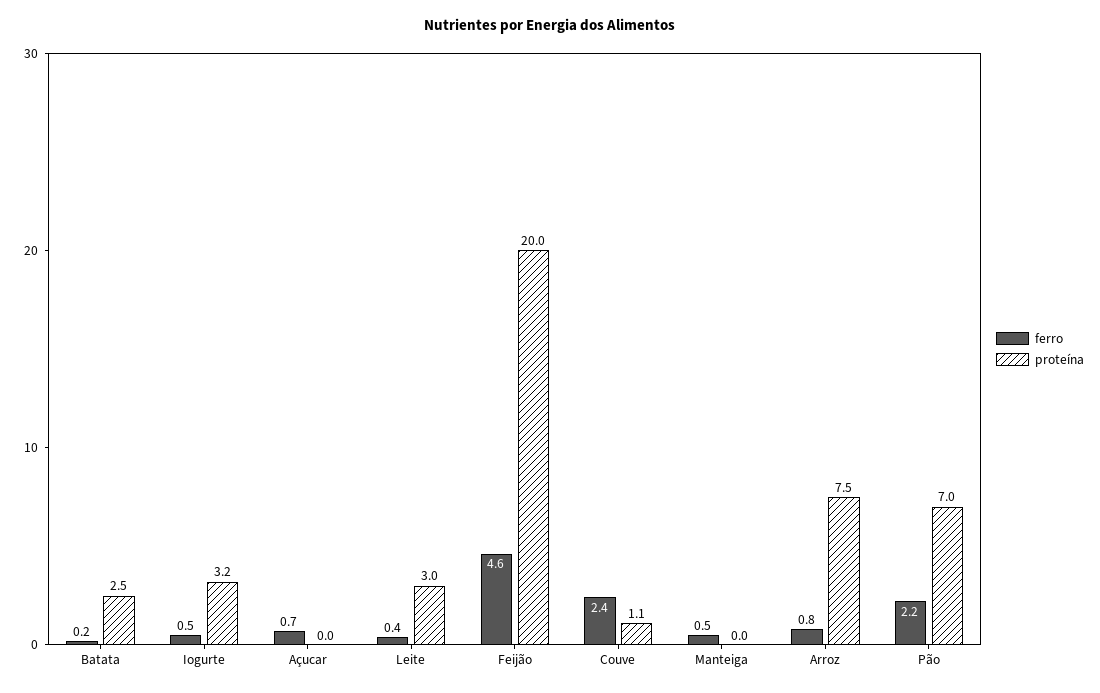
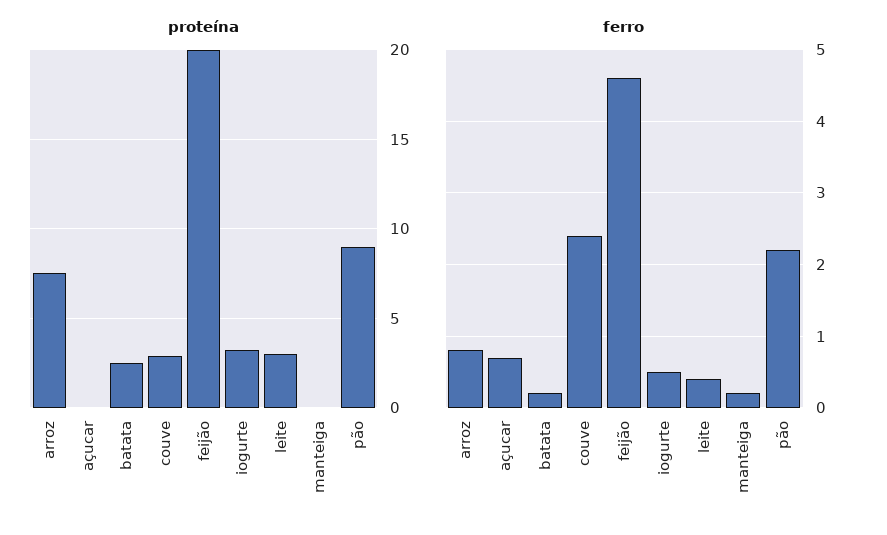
proteína, Couve: 1.1 -> 3
ferro, Manteiga: 0.5 -> 0.2
proteína, Pão: 7 -> 9

